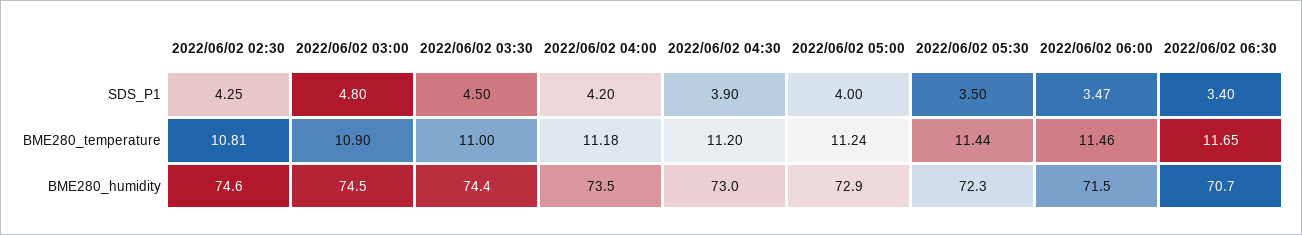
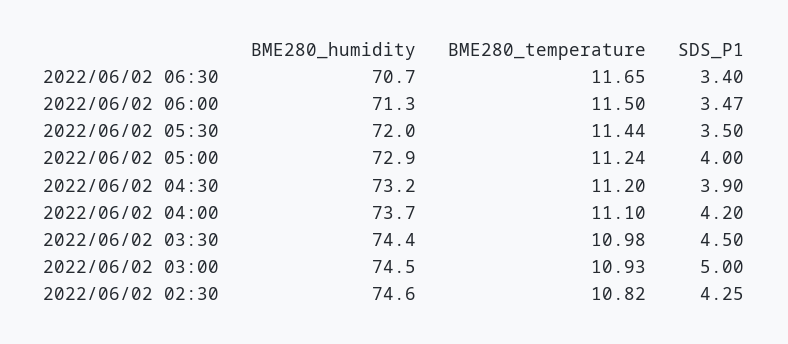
2022/06/02 03:00, SDS_P1: 4.8 -> 5
2022/06/02 02:30, BME280_temperature: 10.81 -> 10.82
2022/06/02 03:00, BME280_temperature: 10.9 -> 10.93
2022/06/02 03:30, BME280_temperature: 11 -> 10.98
2022/06/02 04:00, BME280_temperature: 11.18 -> 11.1
2022/06/02 06:00, BME280_temperature: 11.46 -> 11.5
2022/06/02 04:00, BME280_humidity: 73.5 -> 73.7
2022/06/02 04:30, BME280_humidity: 73 -> 73.2
2022/06/02 05:30, BME280_humidity: 72.3 -> 72
2022/06/02 06:00, BME280_humidity: 71.5 -> 71.3

